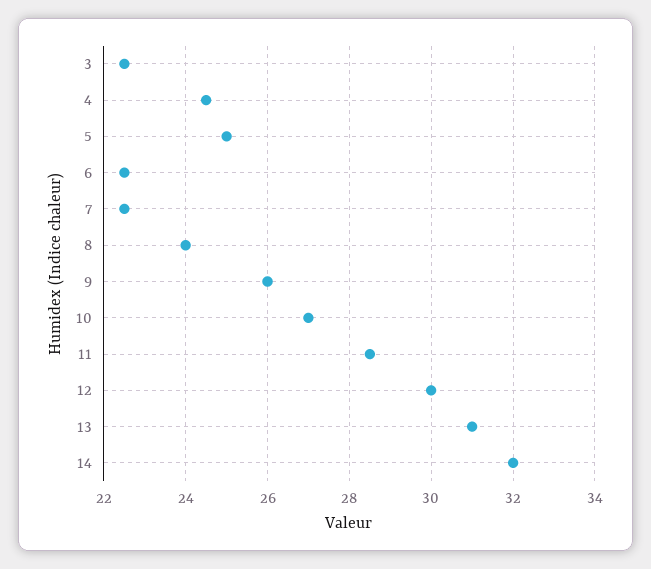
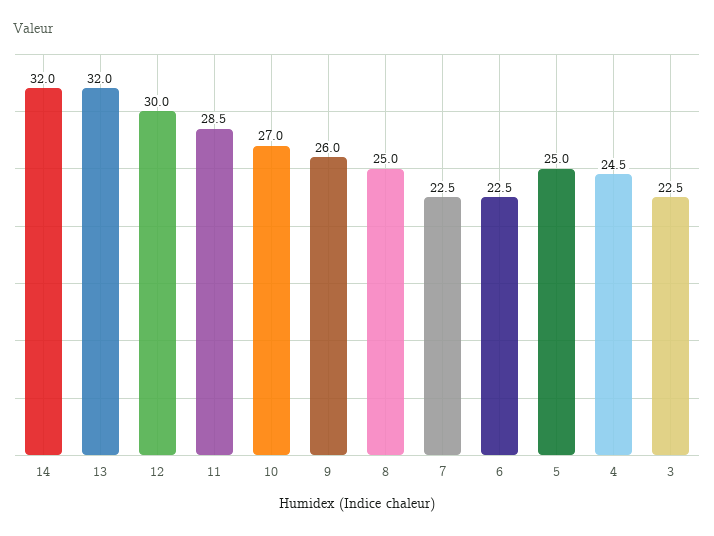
8: 24 -> 25
13: 31 -> 32

